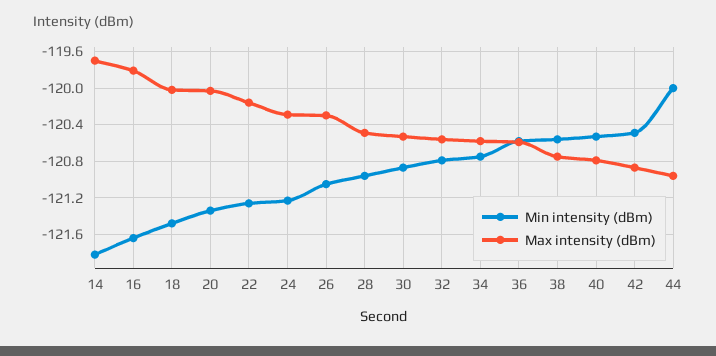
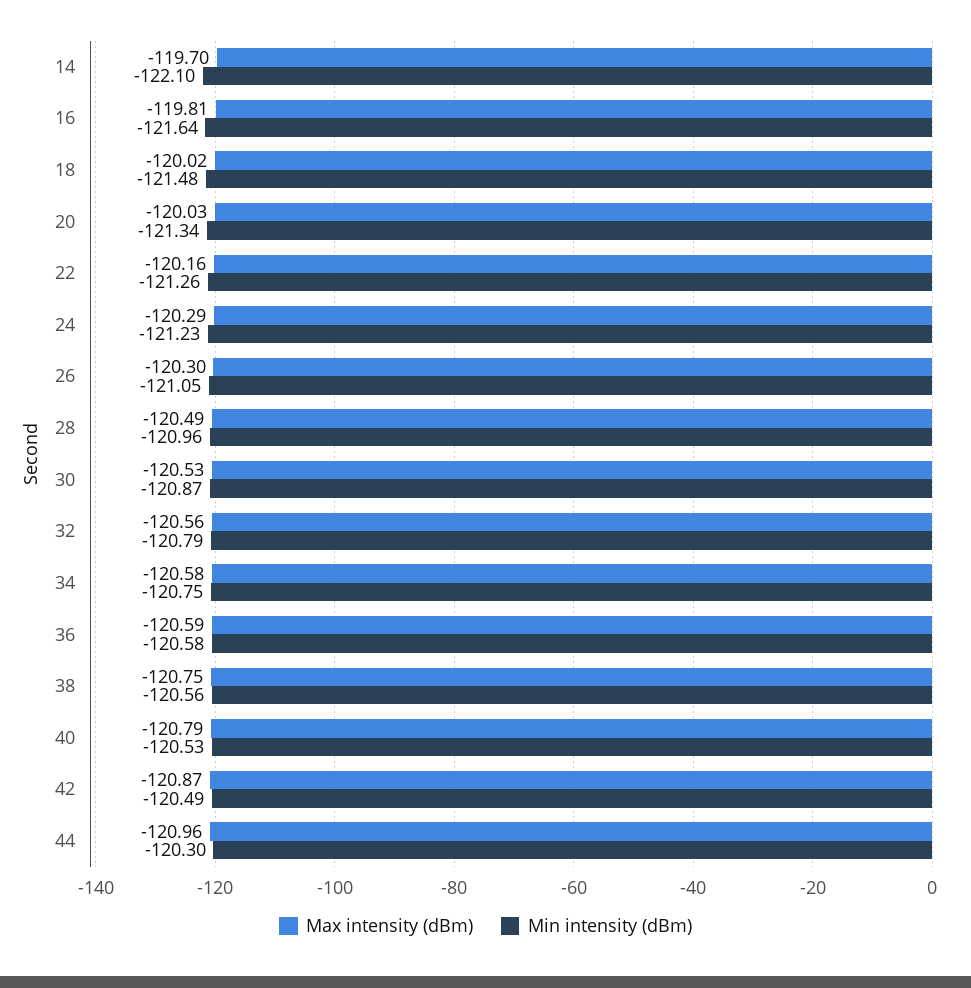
Min intensity (dBm), 14: -121.8 -> -122.1
Min intensity (dBm), 44: -120 -> -120.3

